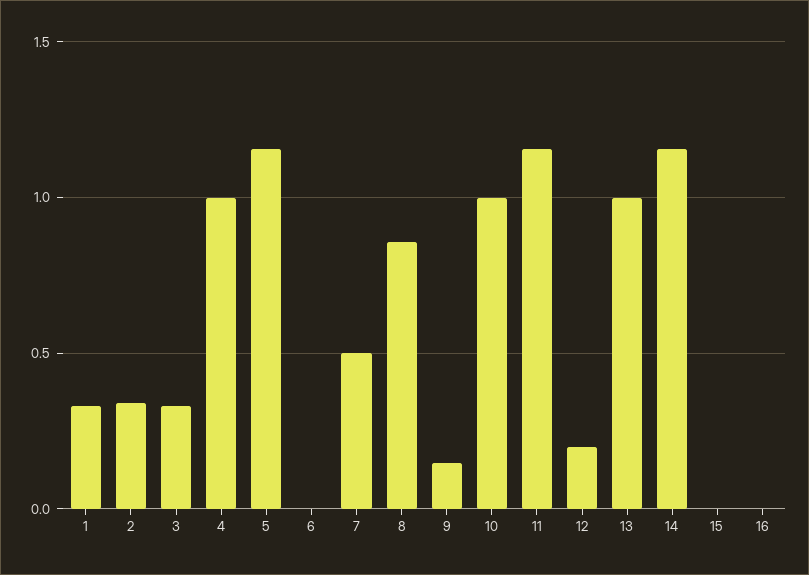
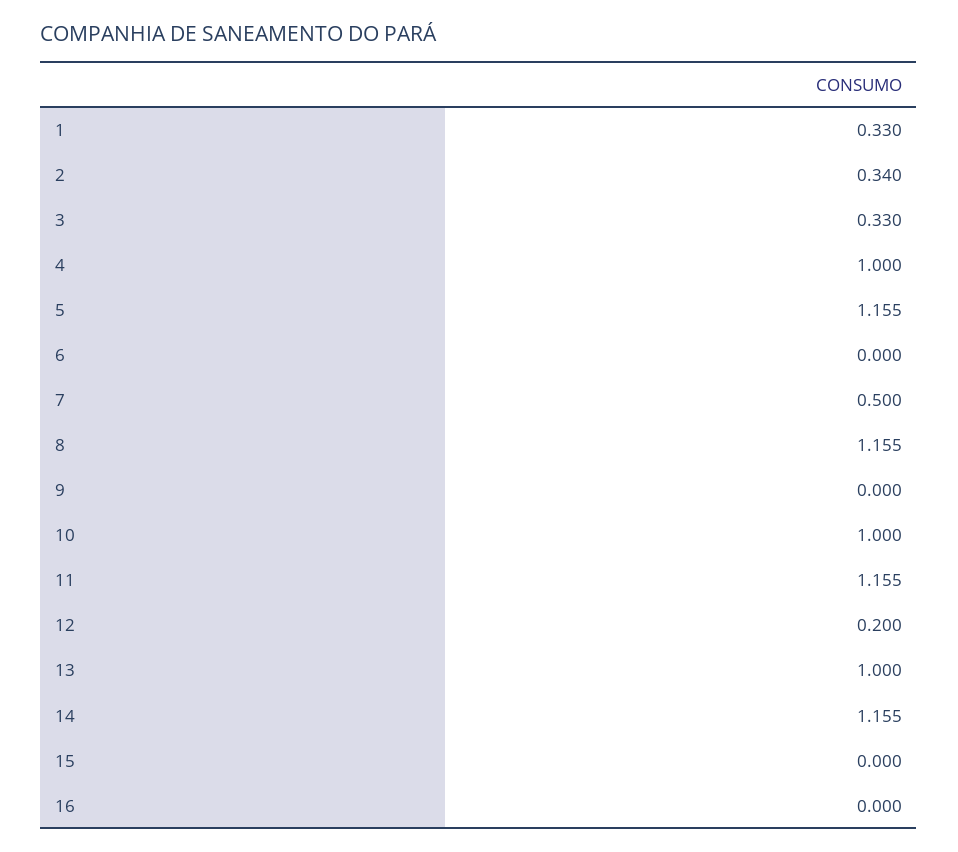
8: 0.85 -> 1.155
9: 0.15 -> 0

